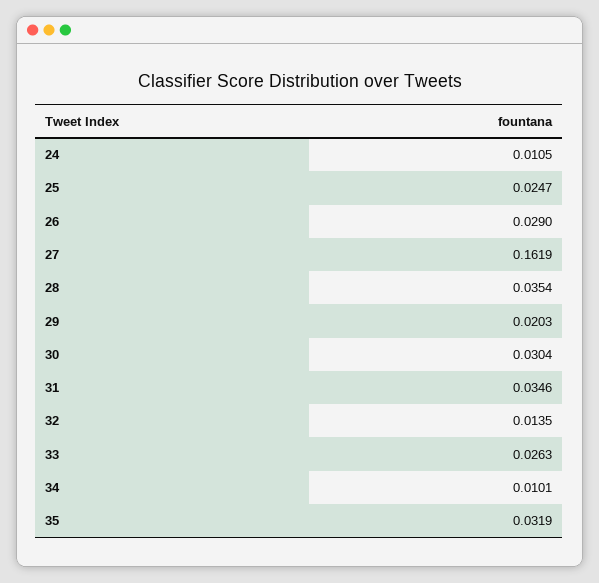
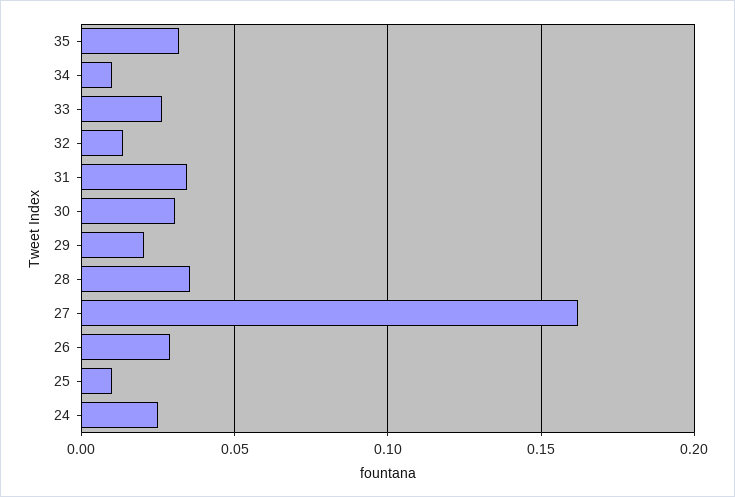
24: 0.0105 -> 0.025
25: 0.0247 -> 0.01

